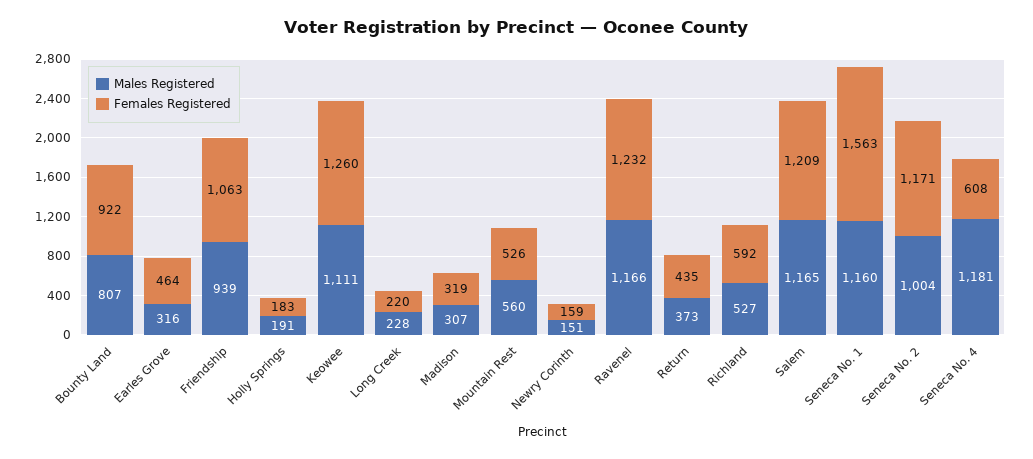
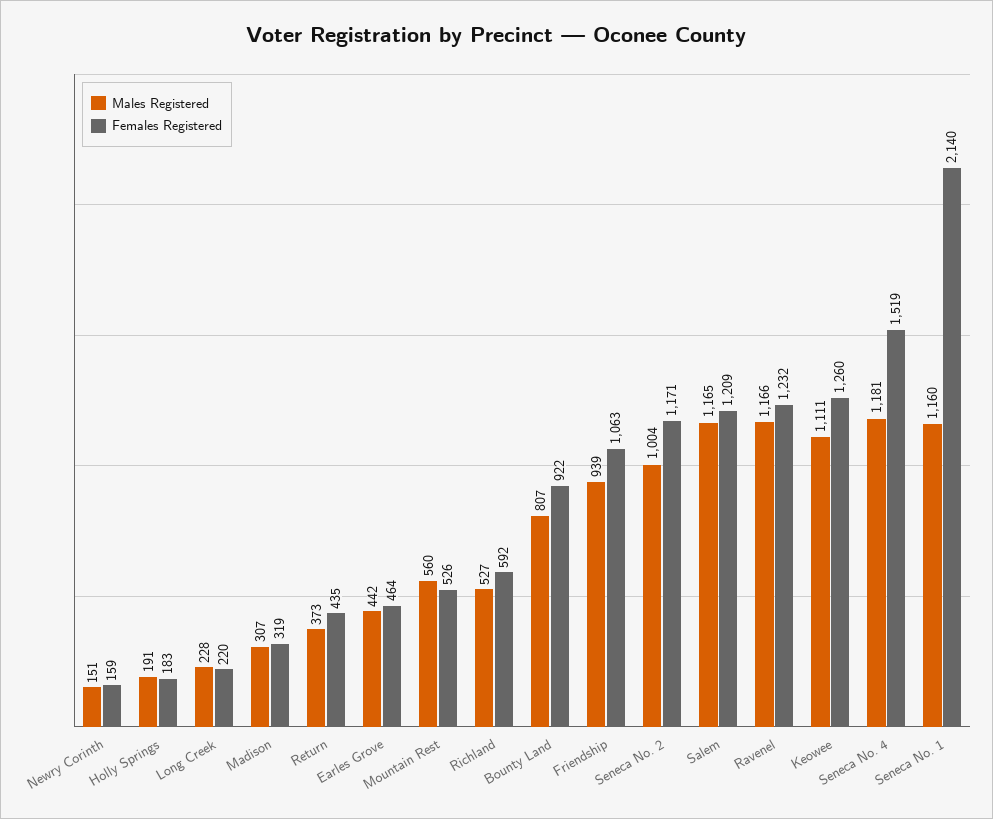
Males Registered, Earles Grove: 316 -> 442
Females Registered, Seneca No. 1: 1563 -> 2140
Females Registered, Seneca No. 4: 608 -> 1519

